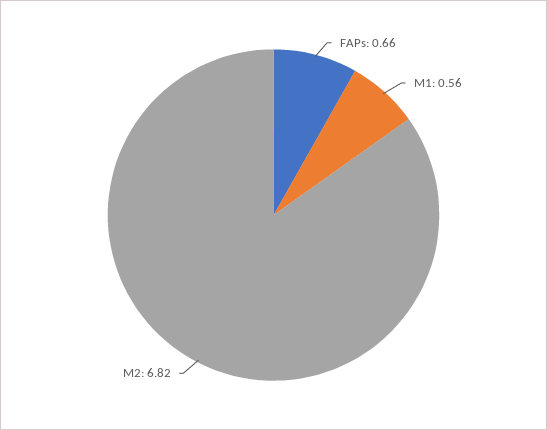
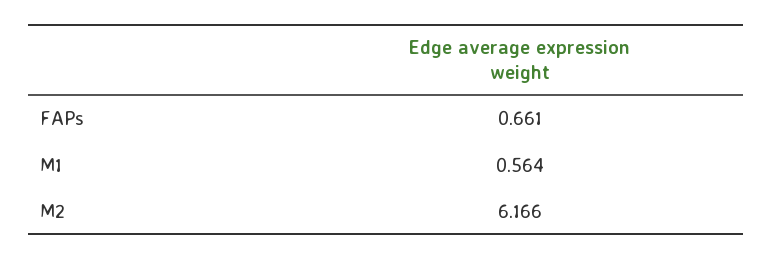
M2: 6.82 -> 6.166

